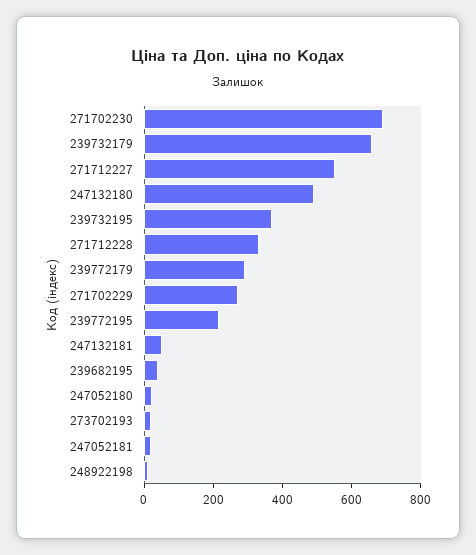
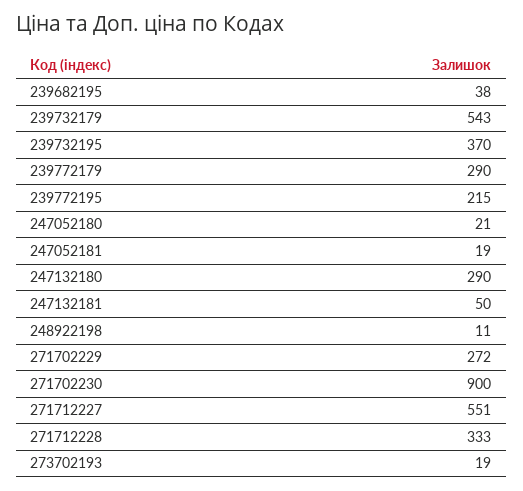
271702230: 700 -> 900
239732179: 650 -> 543
247132180: 500 -> 290

